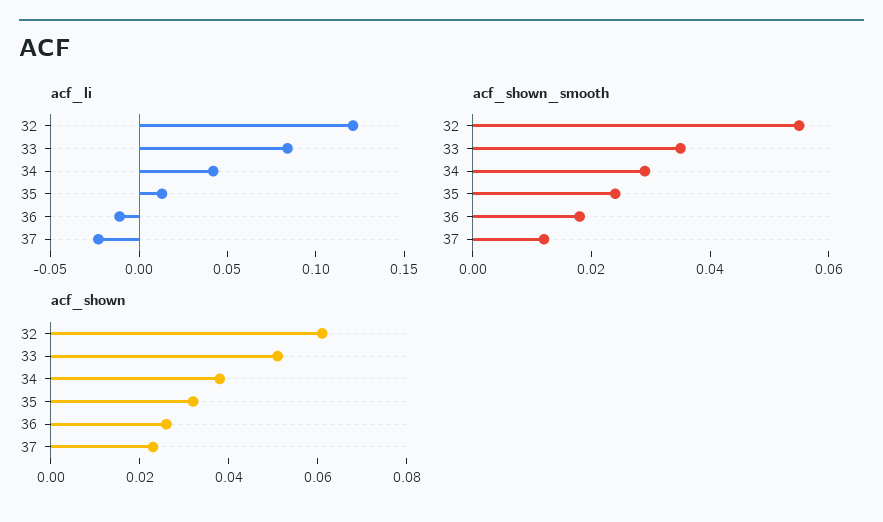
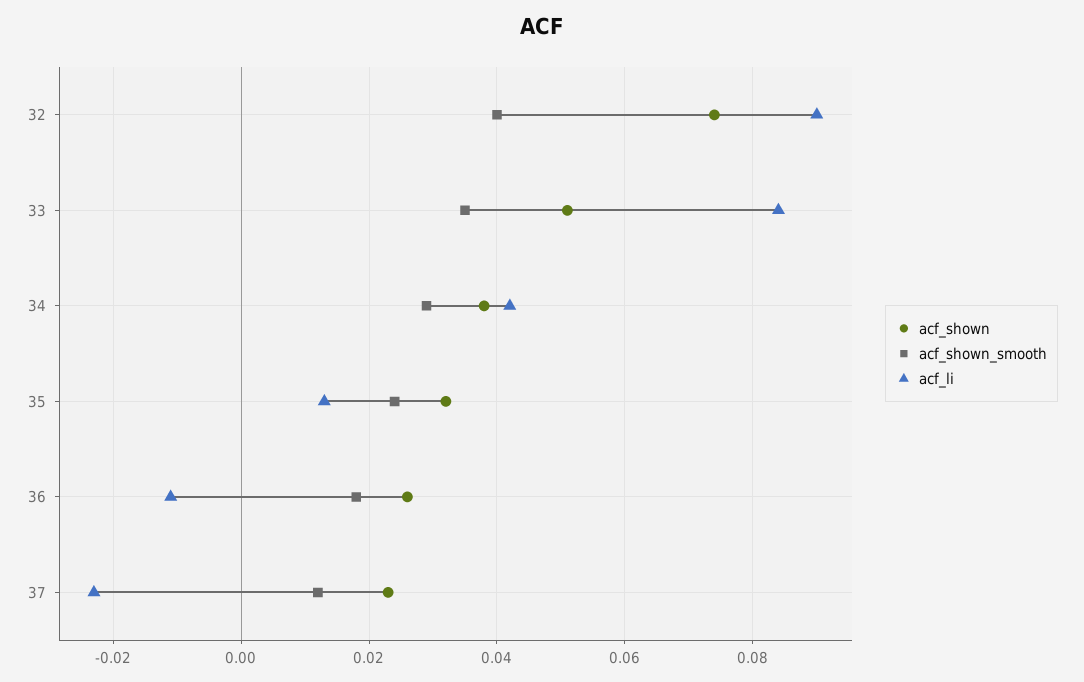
acf_li, 32: 0.12 -> 0.09
acf_shown_smooth, 32: 0.055 -> 0.04
acf_shown, 32: 0.06 -> 0.075

